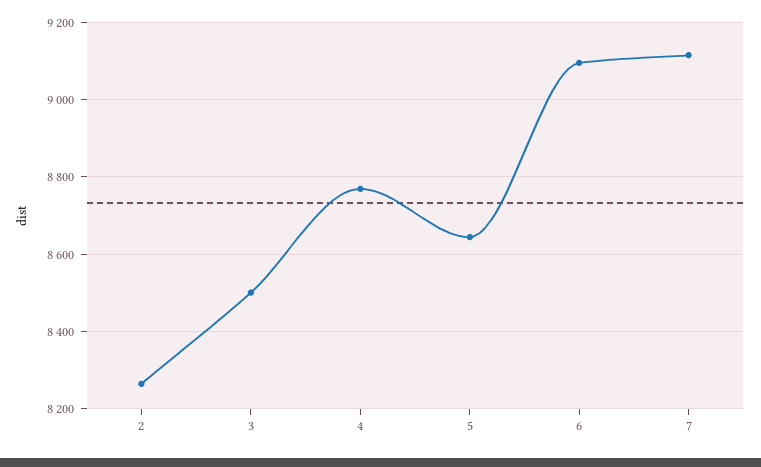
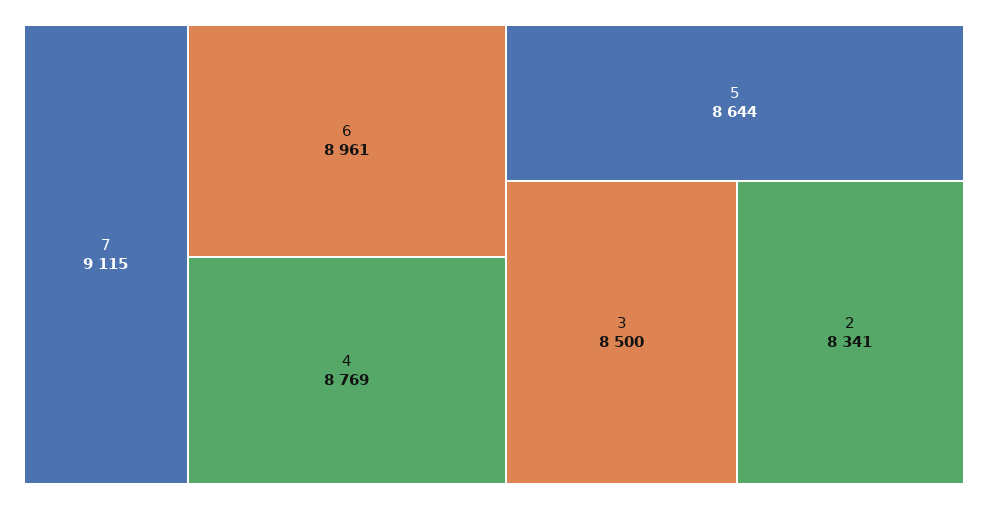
2: 8260 -> 8341
6: 9100 -> 8961

